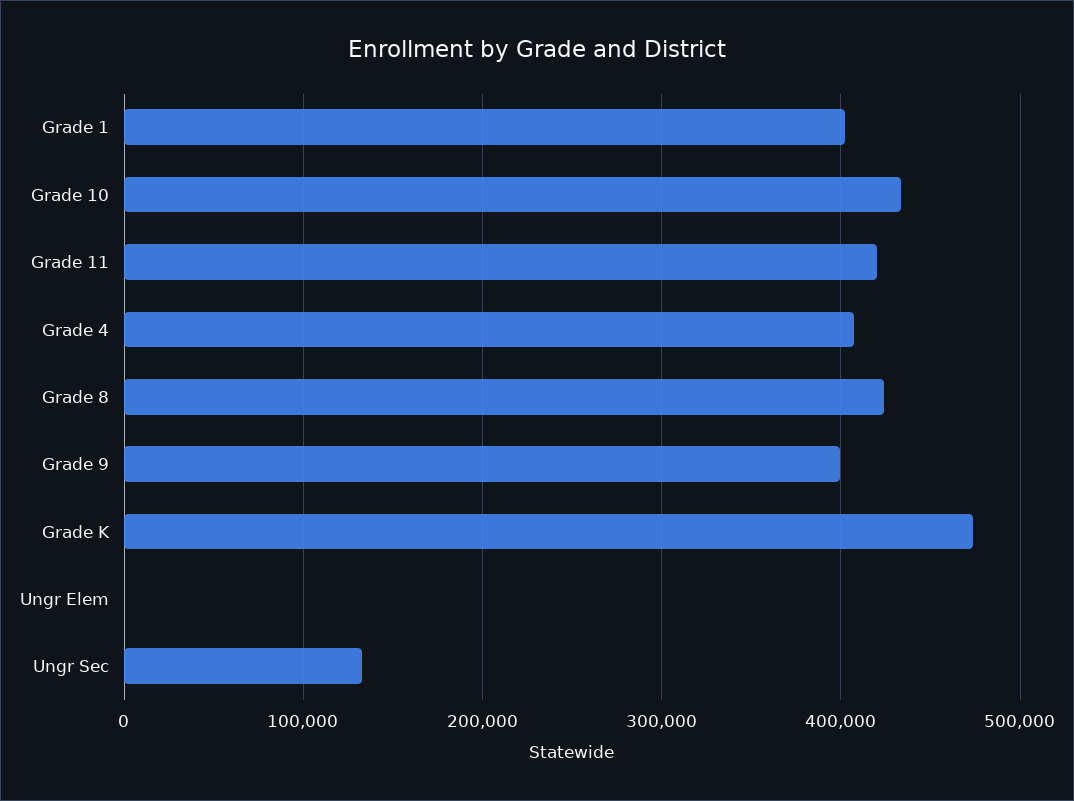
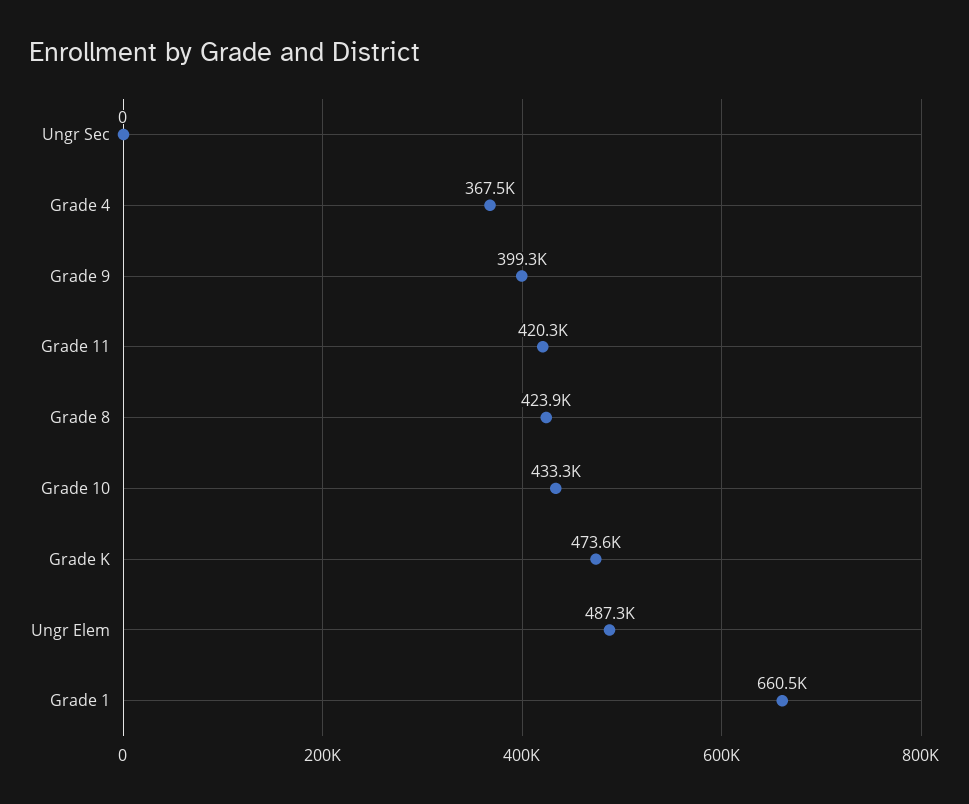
Grade 1: 400000 -> 660500
Grade 4: 410000 -> 367500
Ungr Elem: 0 -> 487300
Ungr Sec: 130000 -> 0

